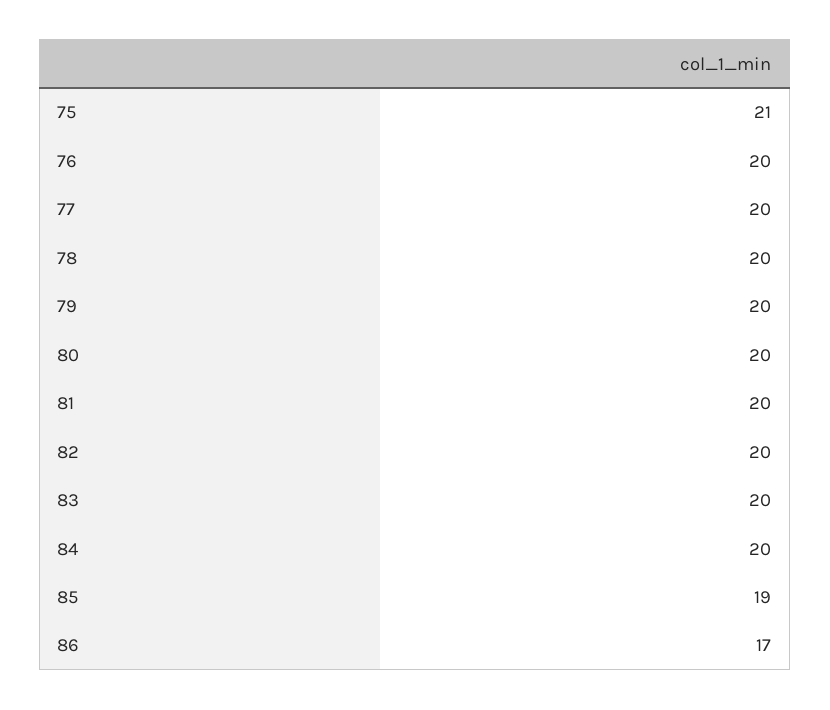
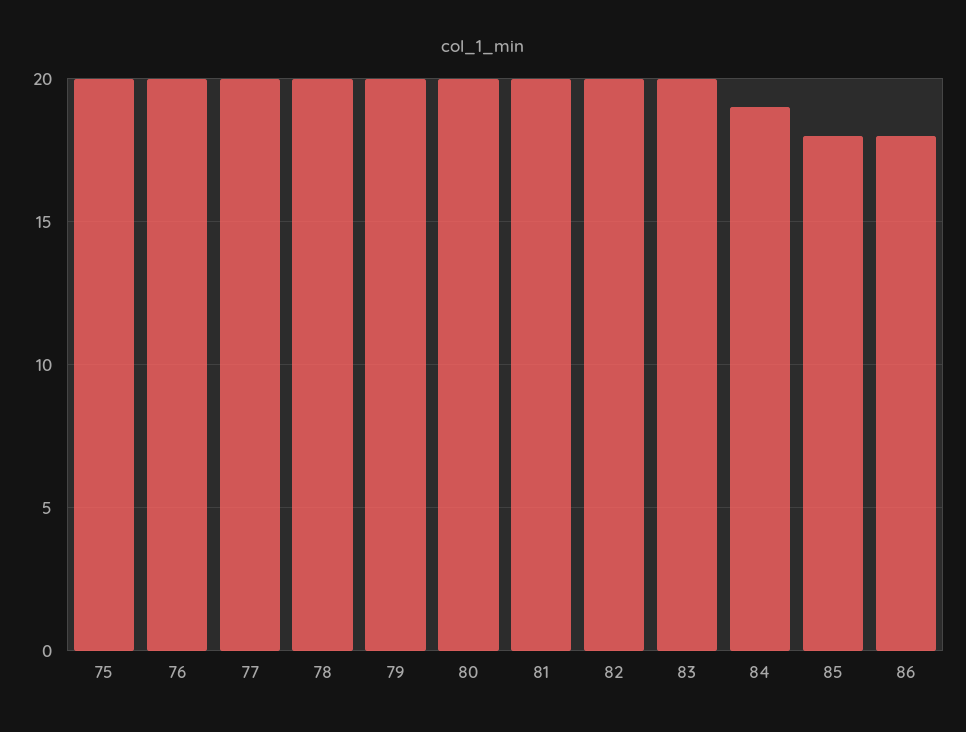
75: 21 -> 20
84: 20 -> 19
85: 19 -> 18
86: 17 -> 18

